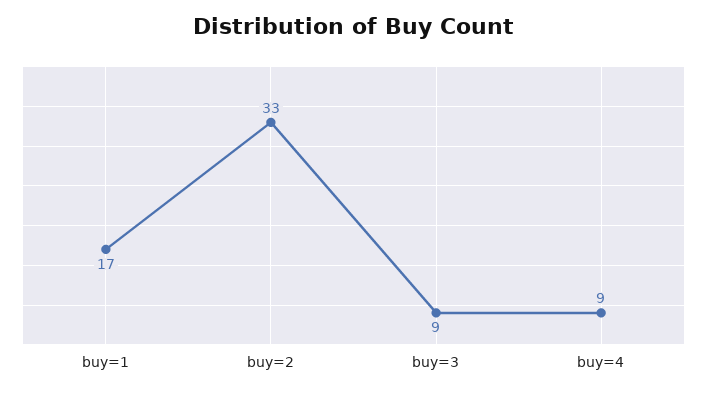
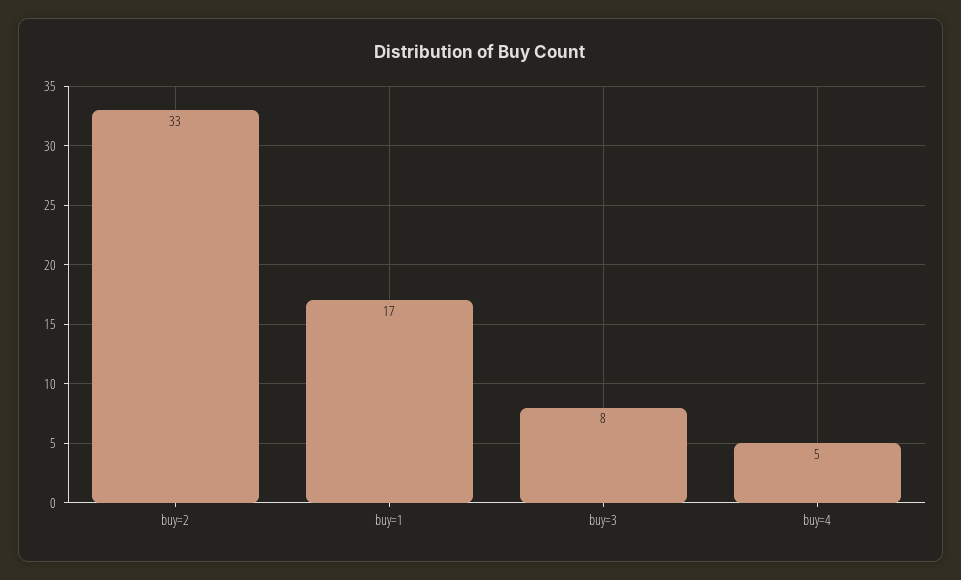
buy=3: 9 -> 8
buy=4: 9 -> 5

